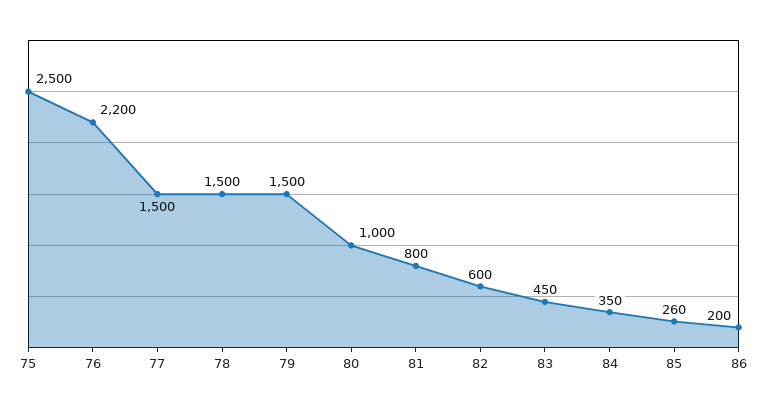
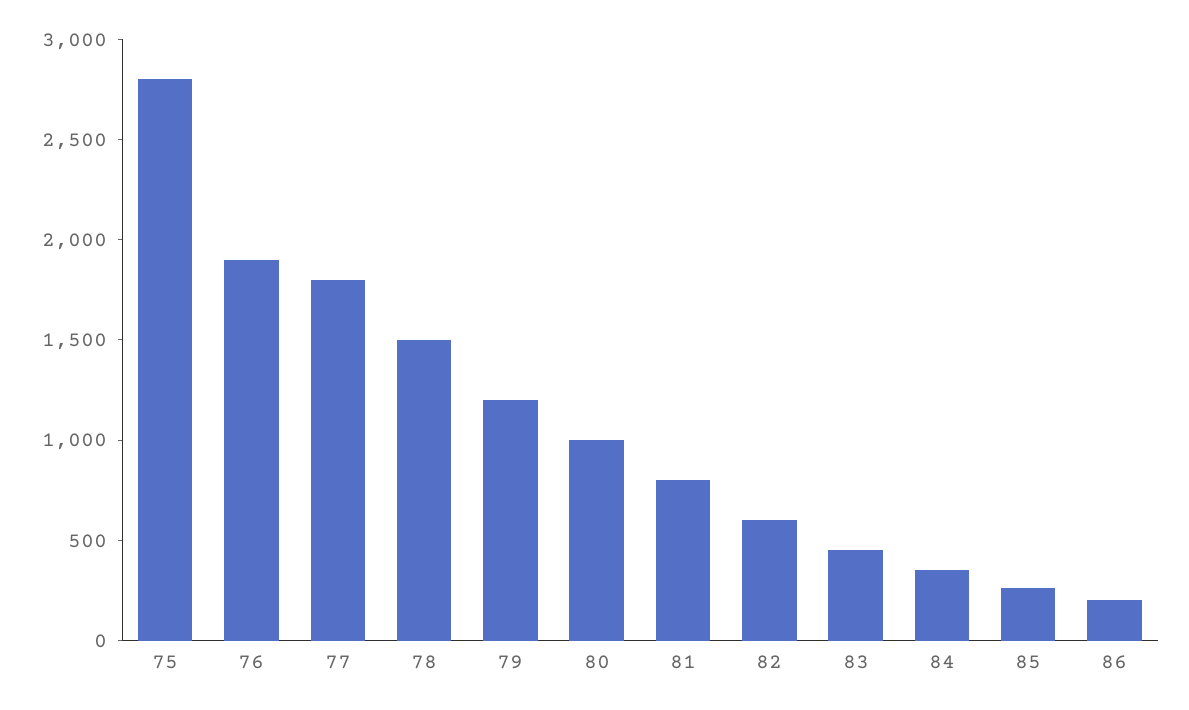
75: 2500 -> 2800
76: 2200 -> 1900
77: 1500 -> 1800
79: 1500 -> 1200

